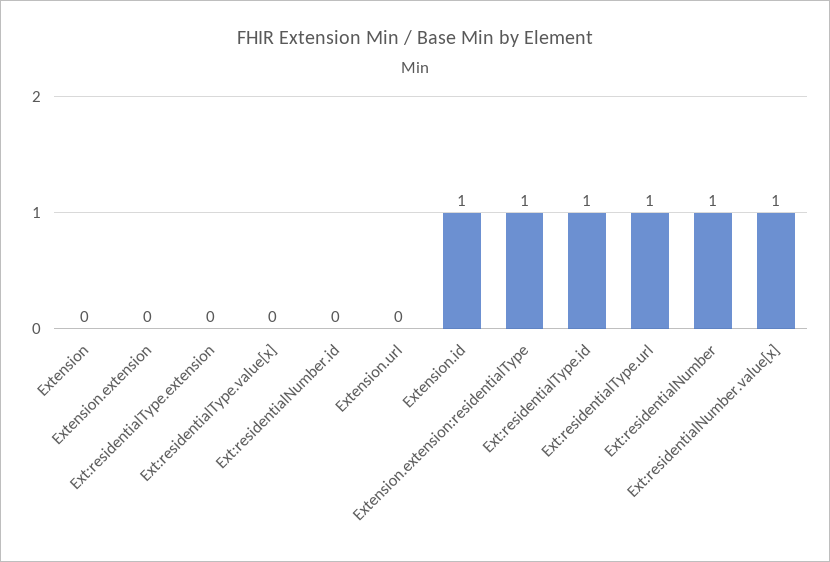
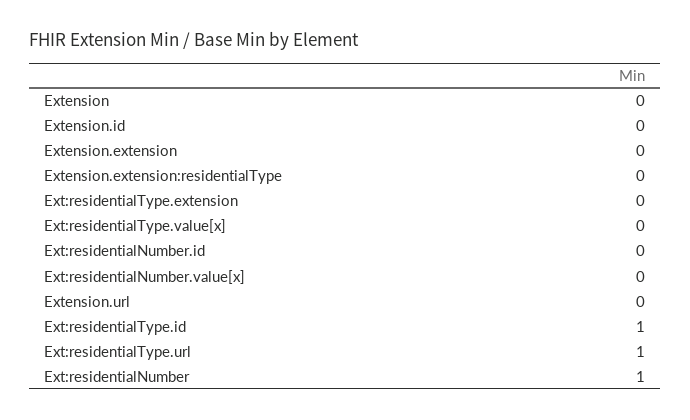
Extension.id: 1 -> 0
Extension.extension:residentialType: 1 -> 0
Ext:residentialNumber.value[x]: 1 -> 0

